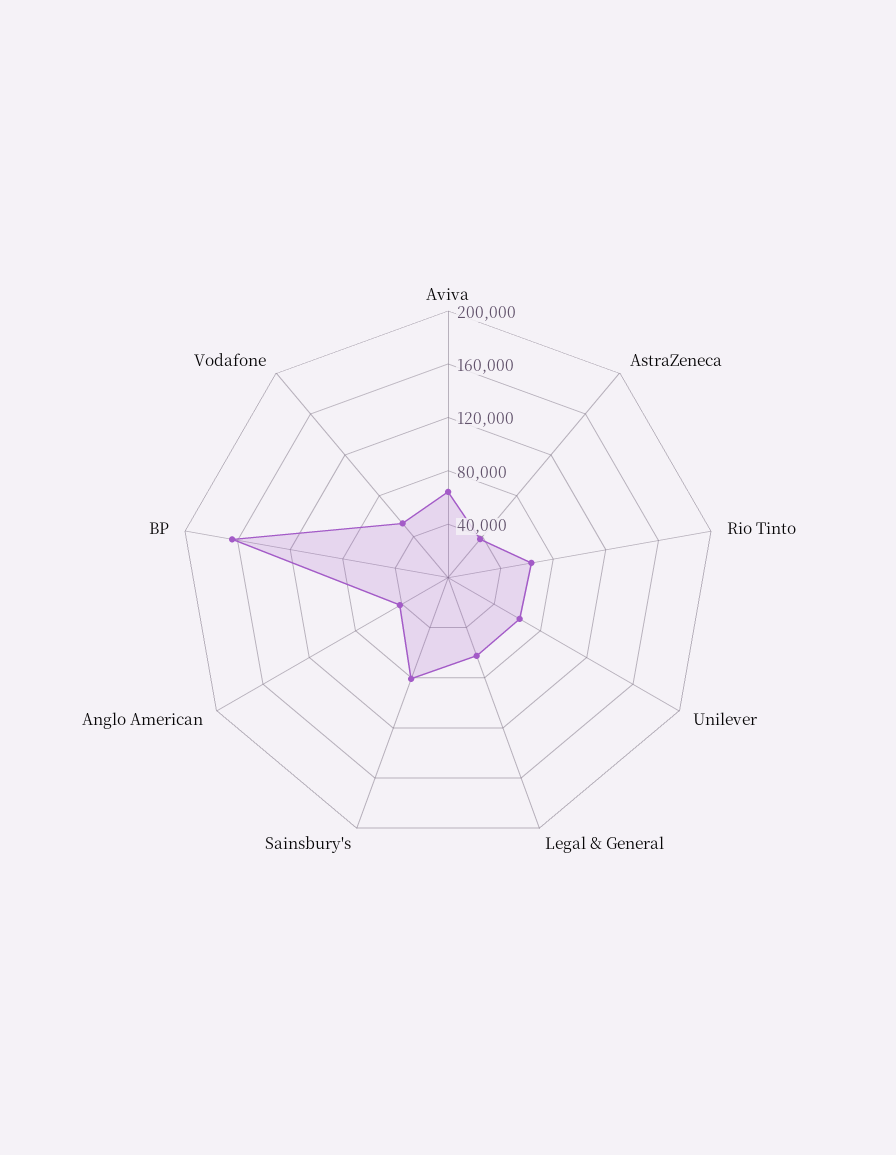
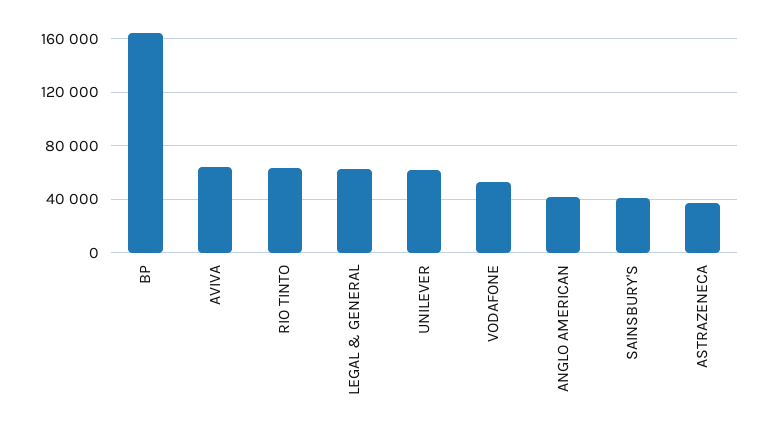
Sainsbury's: 80000 -> 40000

